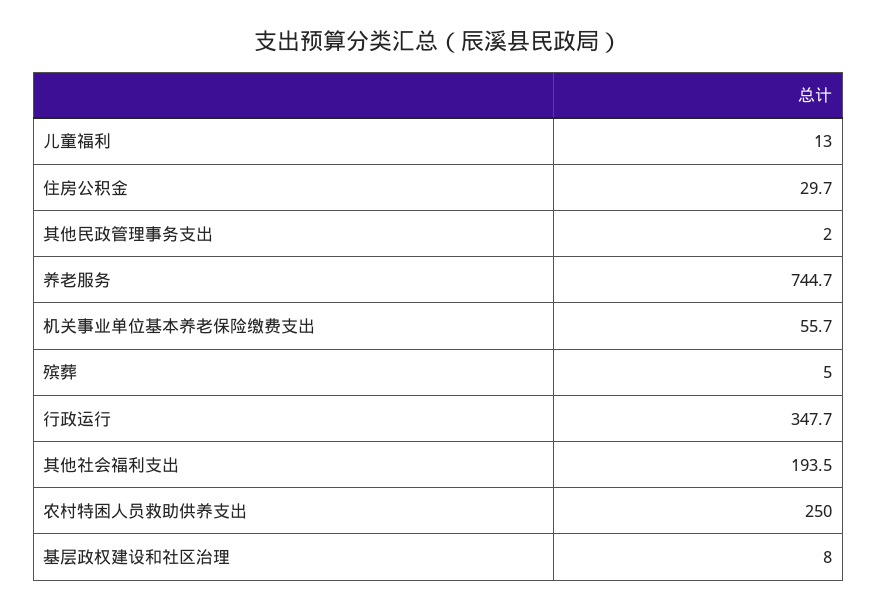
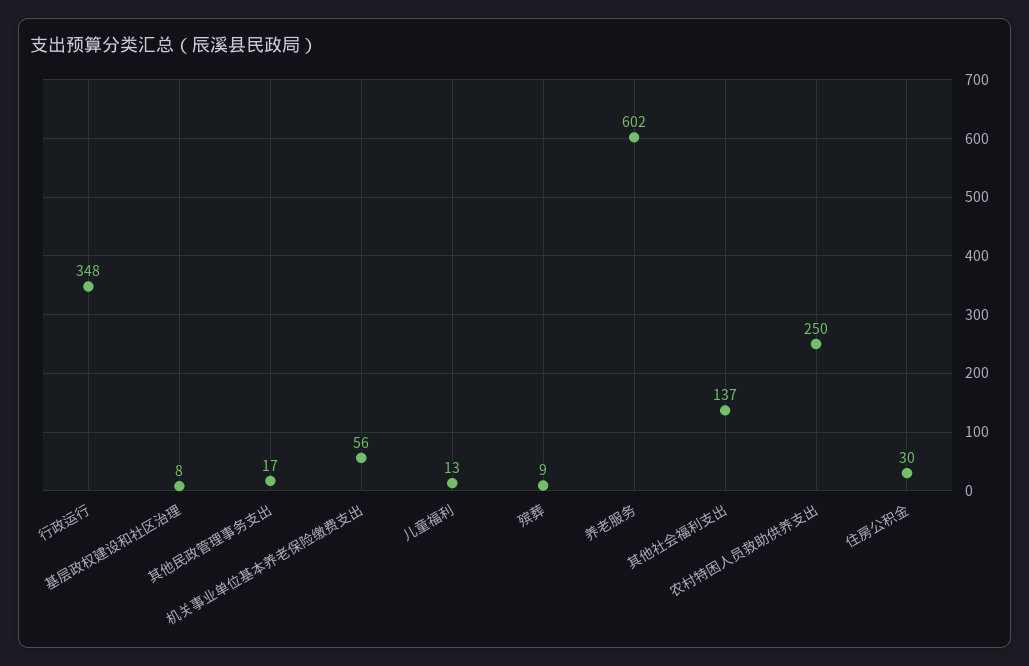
其他民政管理事务支出: 2 -> 17
养老服务: 744.7 -> 602
殡葬: 5 -> 9
其他社会福利支出: 193.5 -> 137

